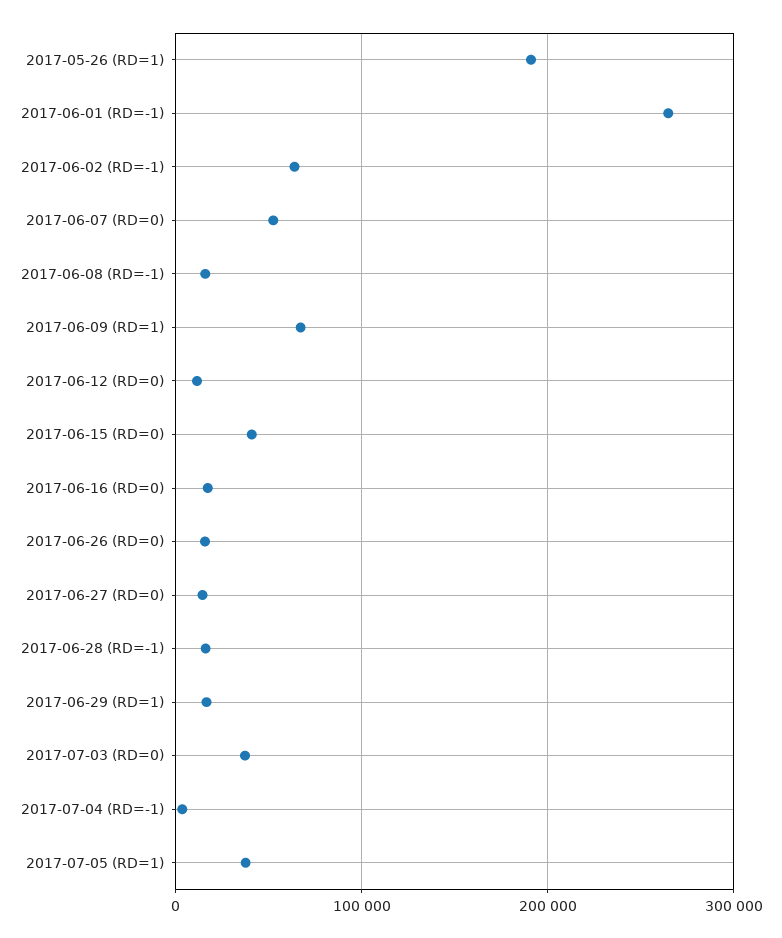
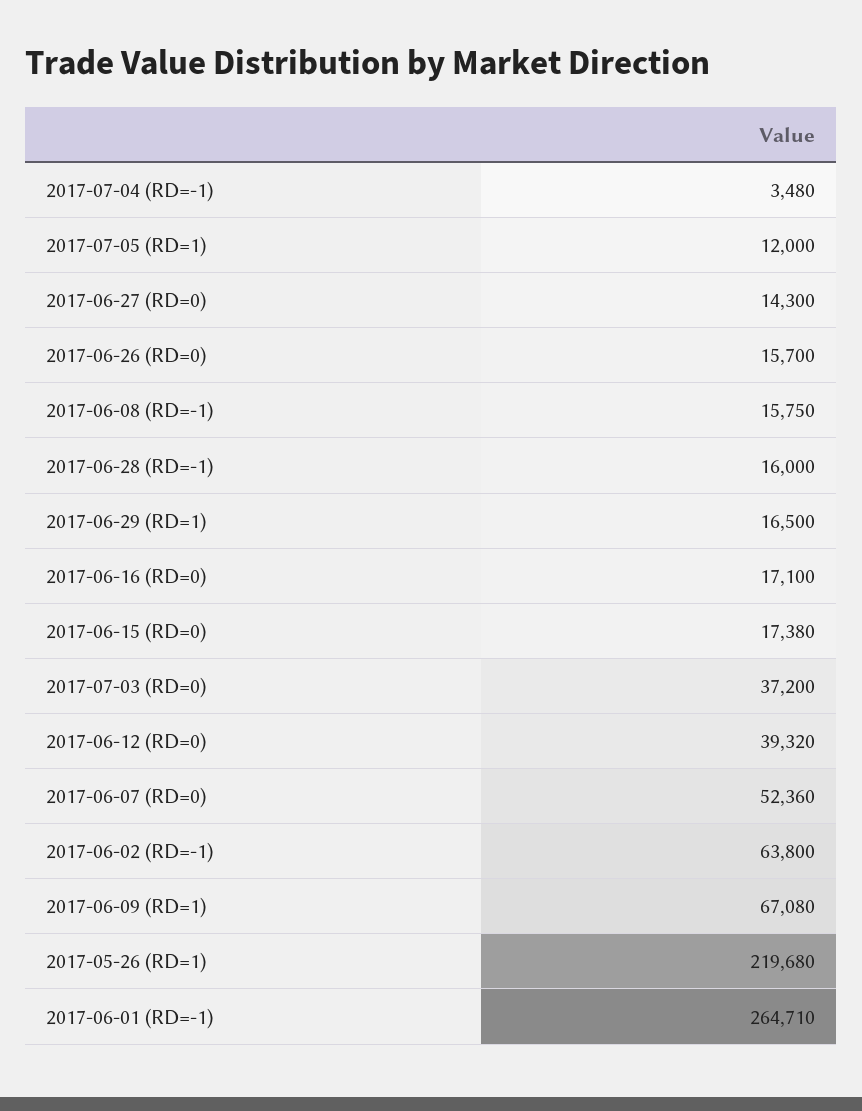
2017-05-26 (RD=1): 190000 -> 219680
2017-06-12 (RD=0): 10000 -> 39320
2017-06-15 (RD=0): 40000 -> 17380
2017-07-05 (RD=1): 40000 -> 12000

